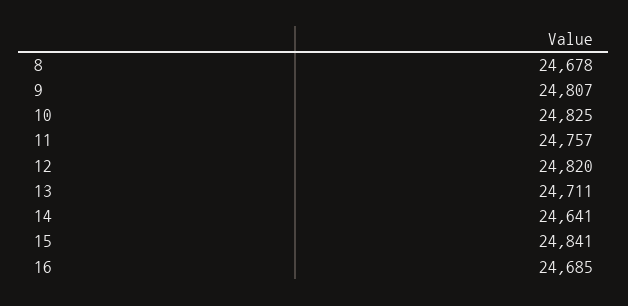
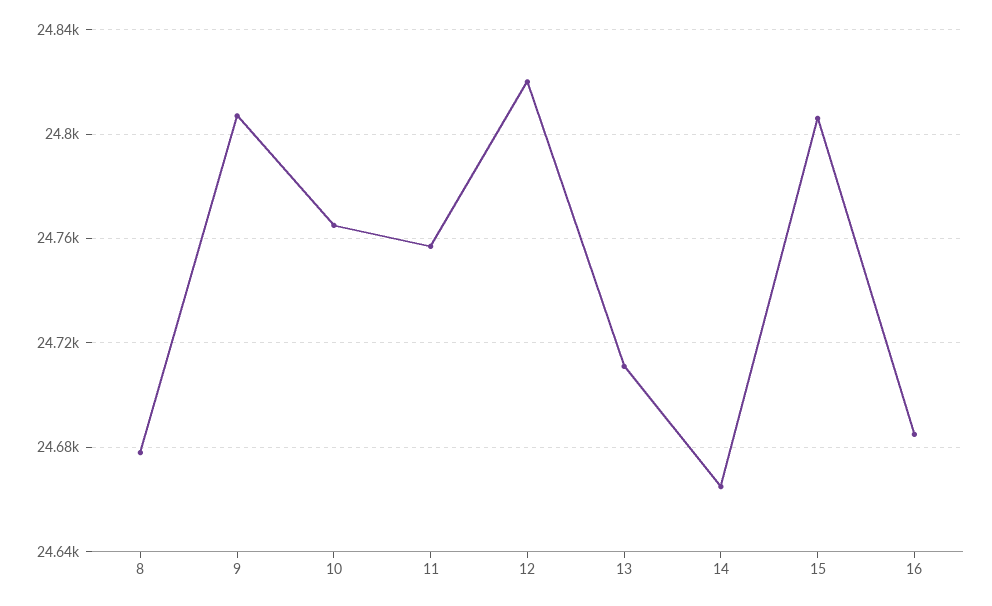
10: 24825 -> 24765
14: 24641 -> 24665
15: 24841 -> 24805

